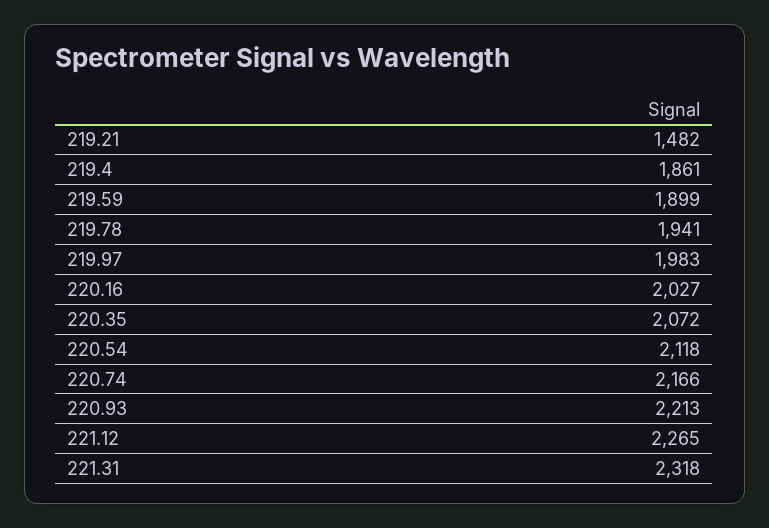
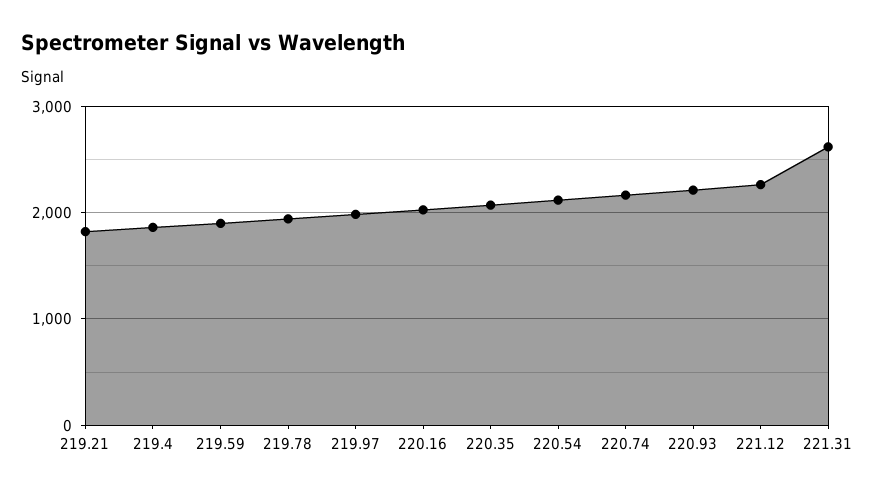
219.21: 1482 -> 1800
221.31: 2318 -> 2600

